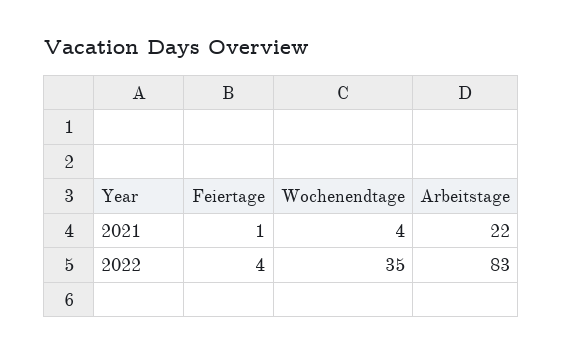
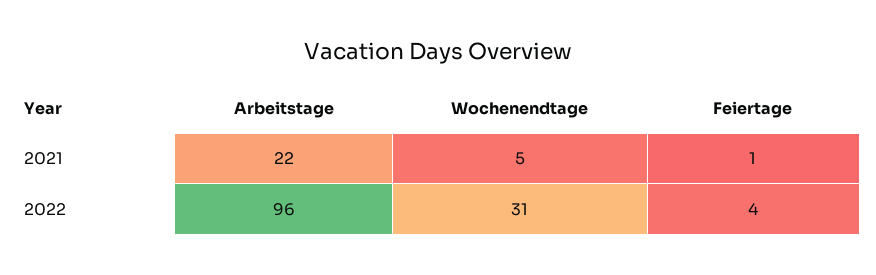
Wochenendtage, 2021: 4 -> 5
Wochenendtage, 2022: 35 -> 31
Arbeitstage, 2022: 83 -> 96

